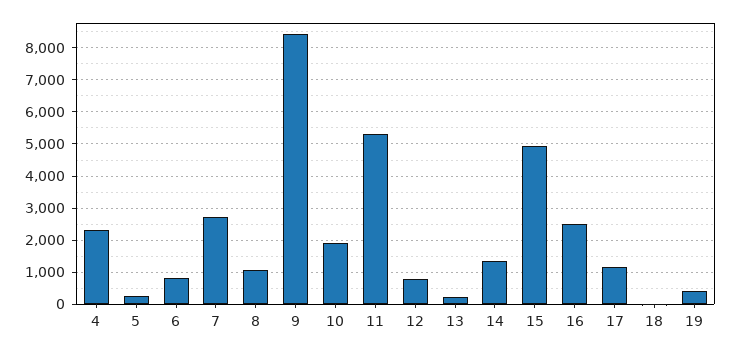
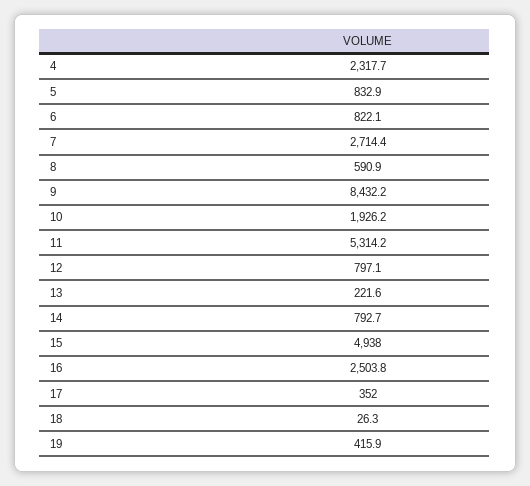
5: 200 -> 832.9
8: 1000 -> 590.9
14: 1400 -> 792.7
17: 1200 -> 352

